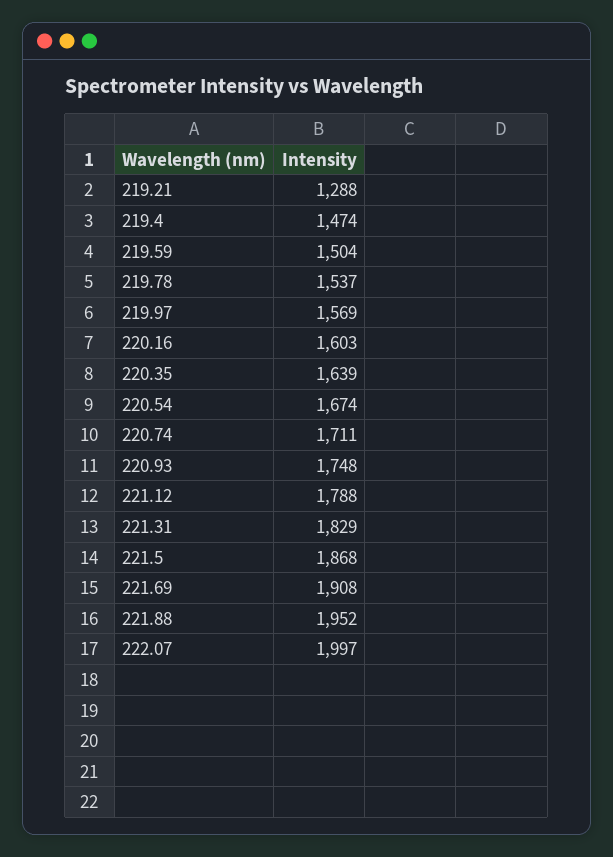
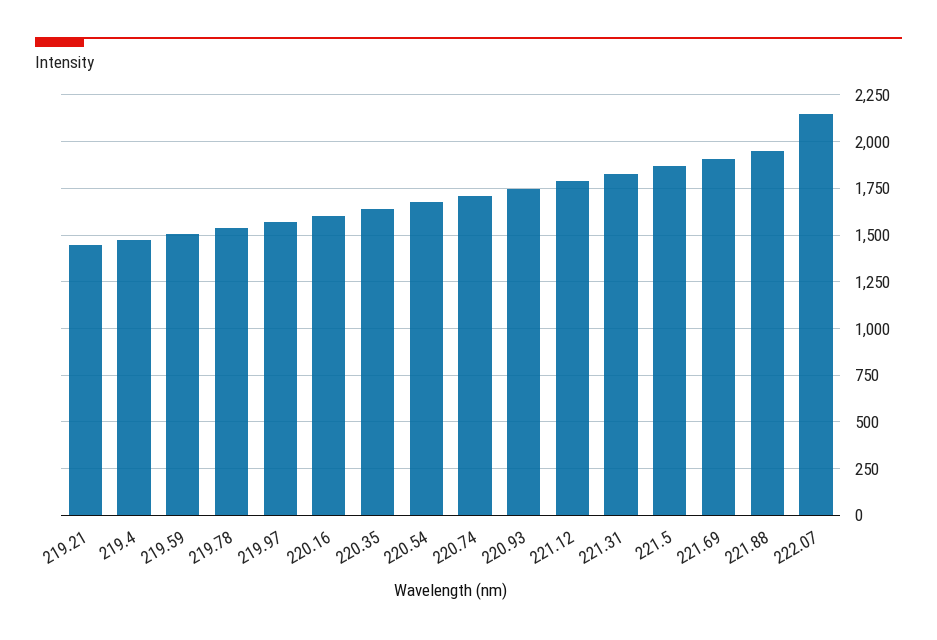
219.21: 1288 -> 1450
222.07: 1997 -> 2150

